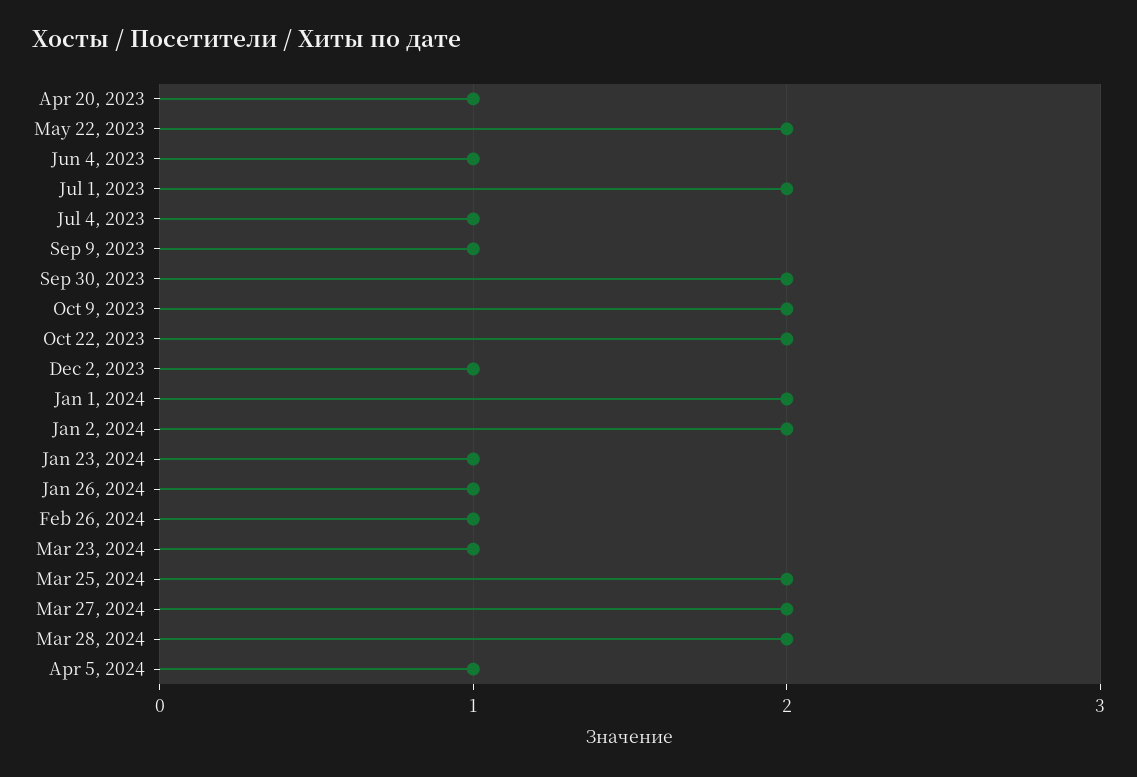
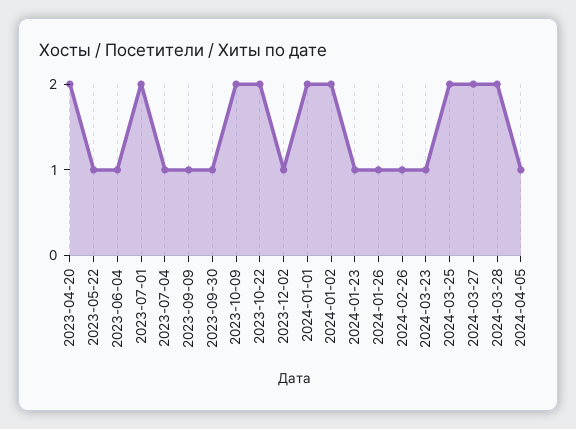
Apr 20, 2023: 1 -> 2
May 22, 2023: 2 -> 1
Sep 30, 2023: 2 -> 1

